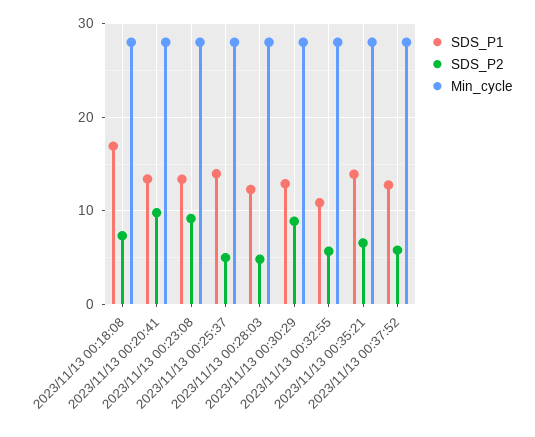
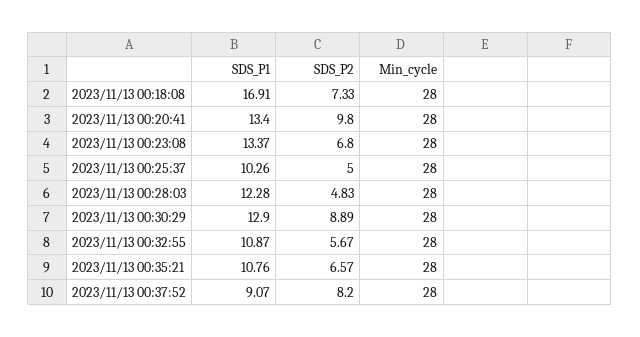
SDS_P2, 2023/11/13 00:23:08: 9 -> 6.8
SDS_P1, 2023/11/13 00:25:37: 14 -> 10.26
SDS_P1, 2023/11/13 00:35:21: 14 -> 10.76
SDS_P1, 2023/11/13 00:37:52: 13 -> 9.07
SDS_P2, 2023/11/13 00:37:52: 6 -> 8.2

